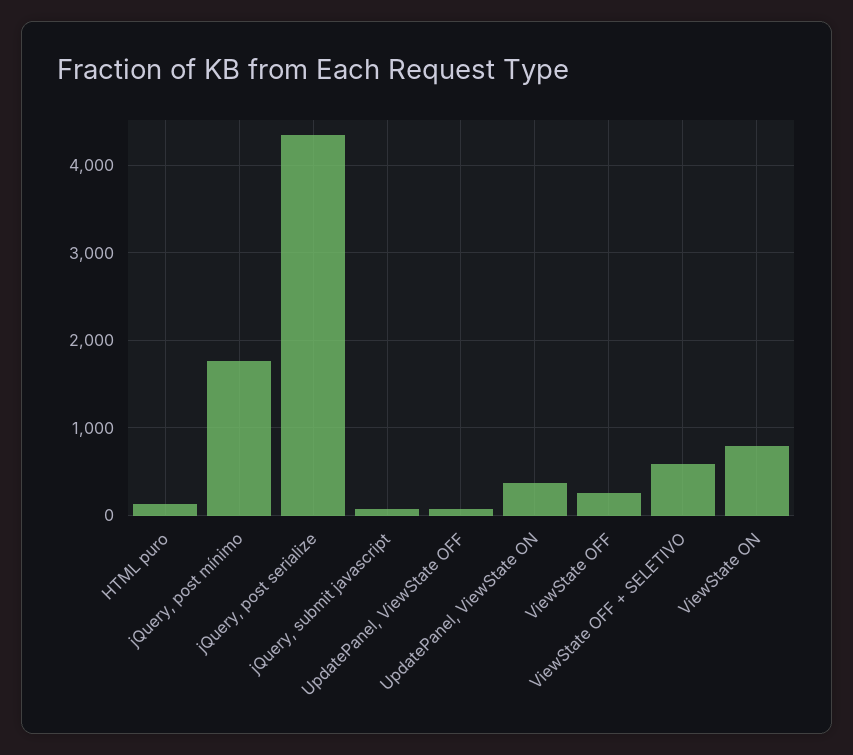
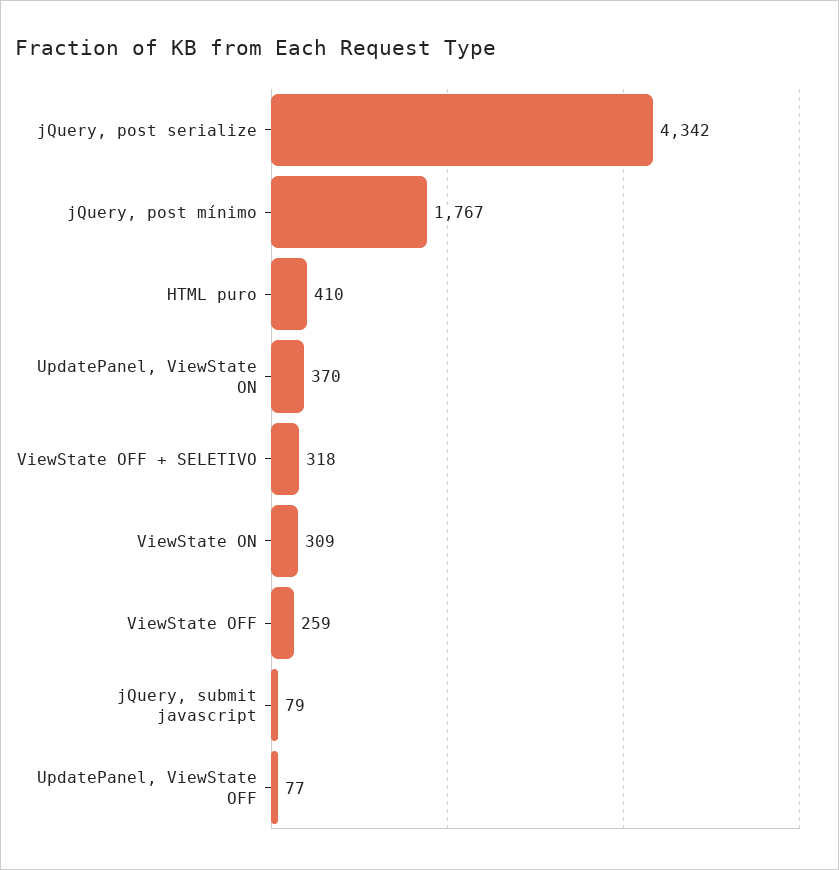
HTML puro: 100 -> 410
ViewState OFF + SELETIVO: 600 -> 318
ViewState ON: 800 -> 309

